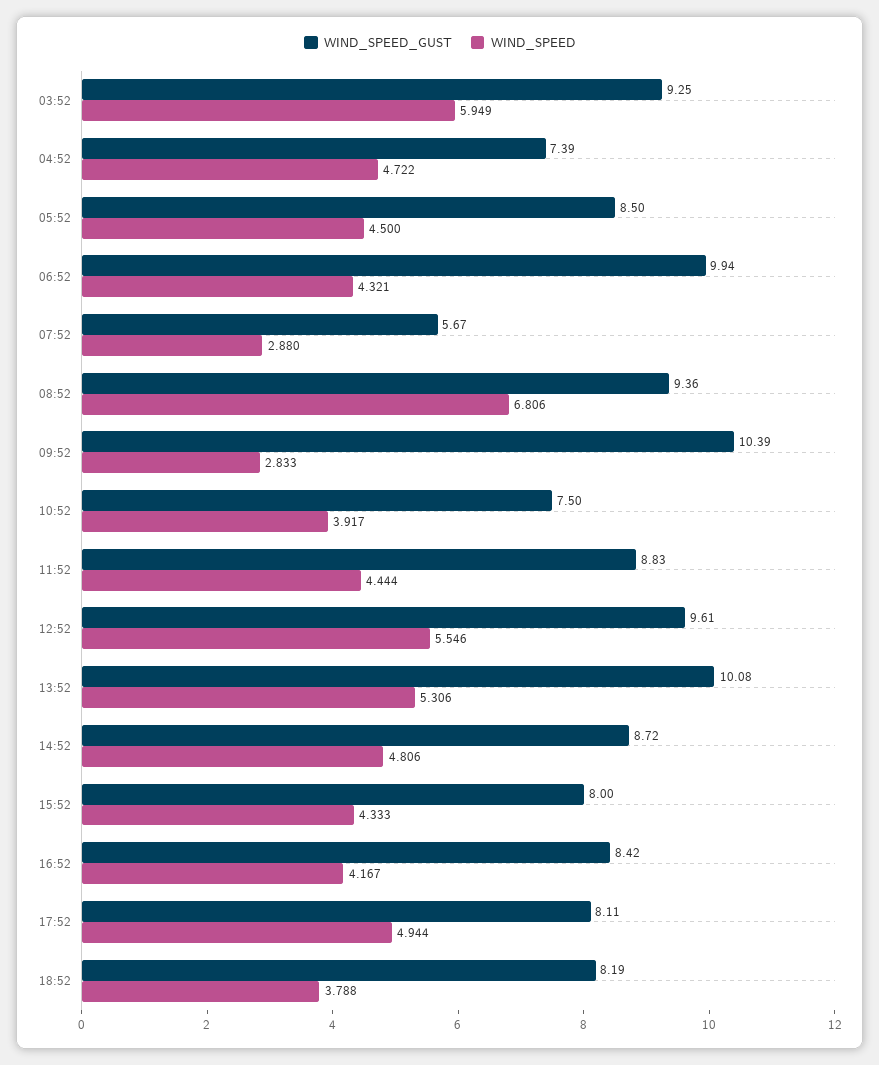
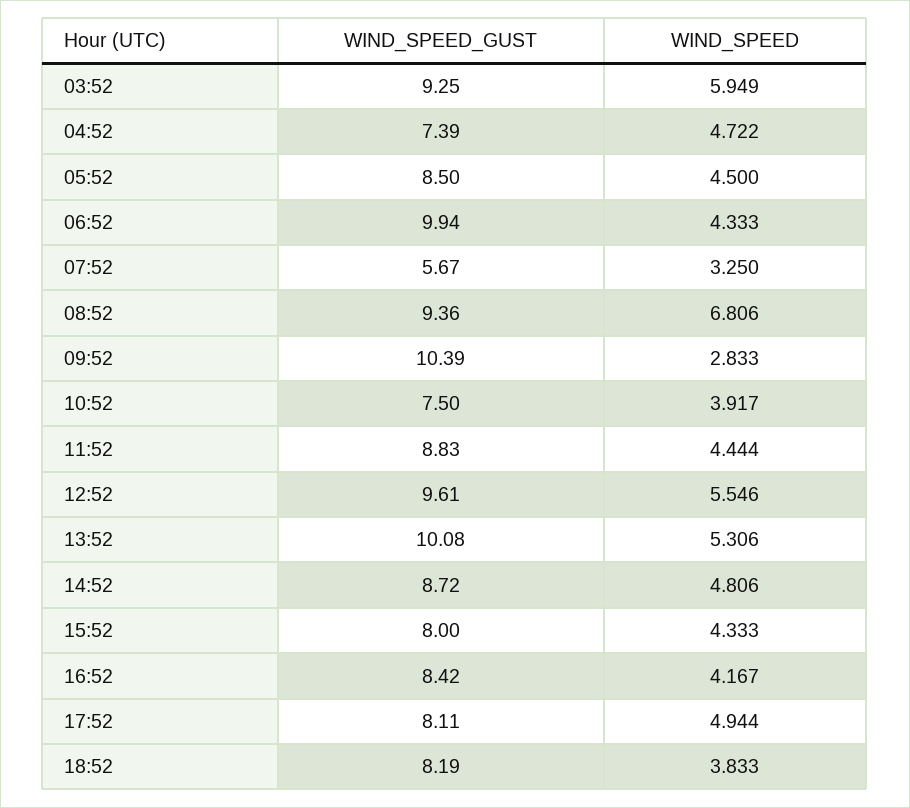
WIND_SPEED, 06:52: 4.321 -> 4.333
WIND_SPEED, 07:52: 2.88 -> 3.25
WIND_SPEED, 18:52: 3.788 -> 3.833

